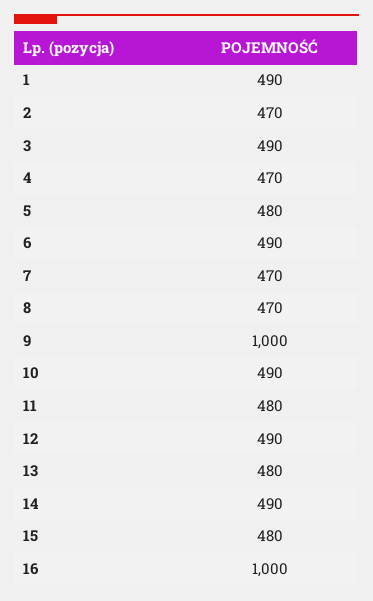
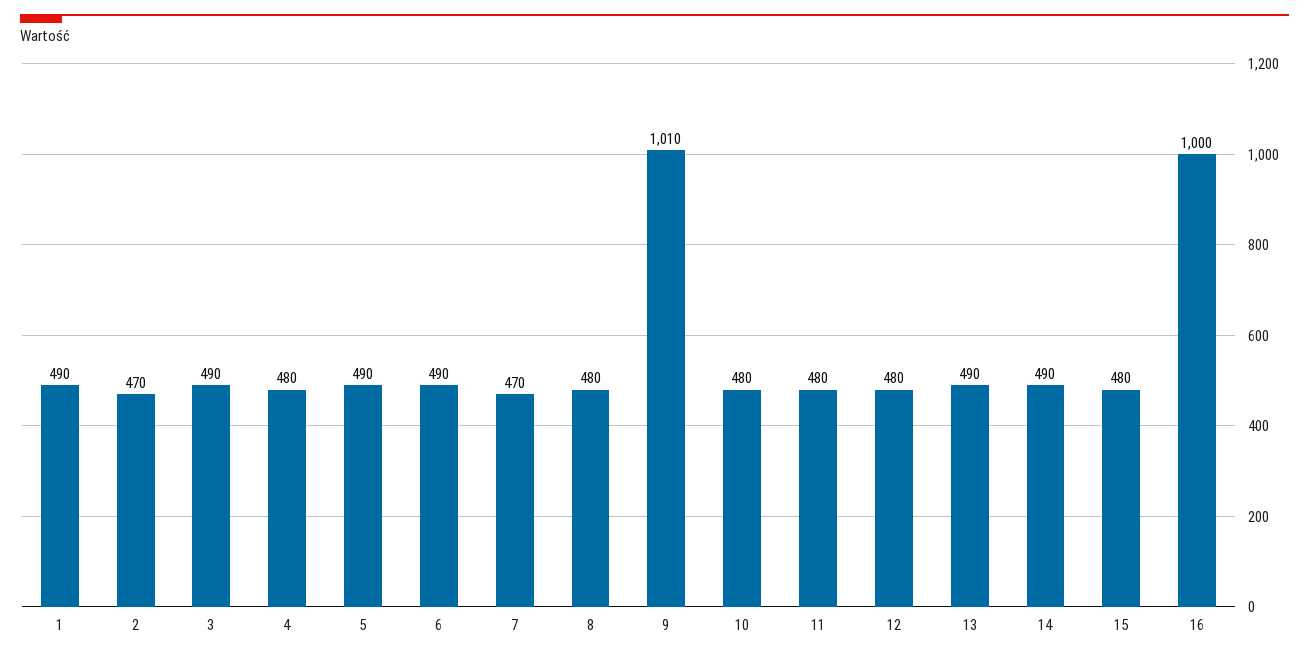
4: 470 -> 480
5: 480 -> 490
8: 470 -> 480
9: 1000 -> 1010
10: 490 -> 480
12: 490 -> 480
13: 480 -> 490

